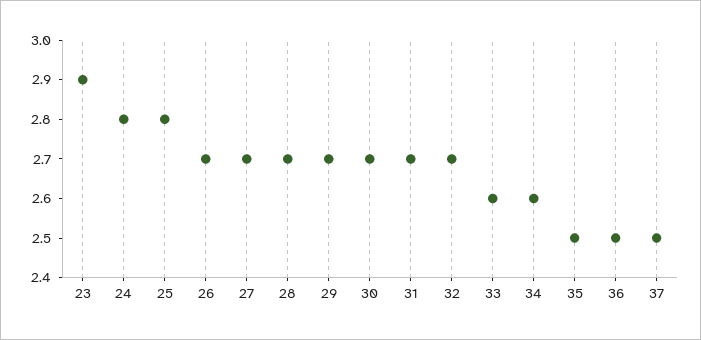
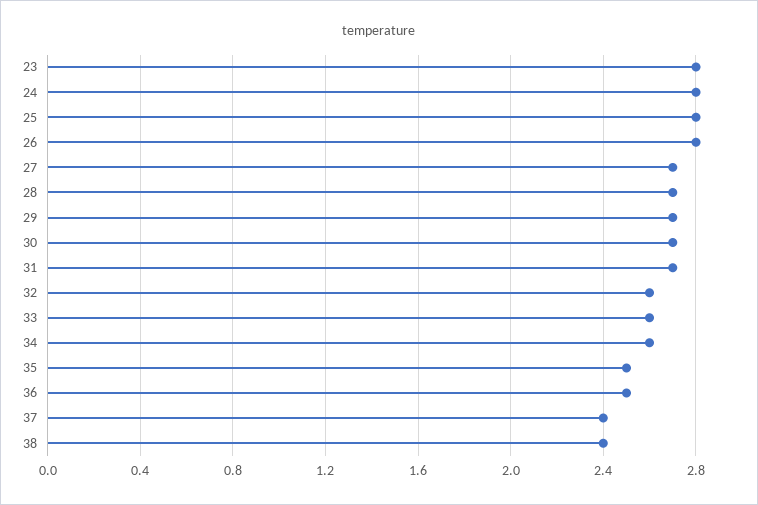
23: 2.9 -> 2.8
26: 2.7 -> 2.8
32: 2.7 -> 2.6
37: 2.5 -> 2.4
38: none -> 2.4

